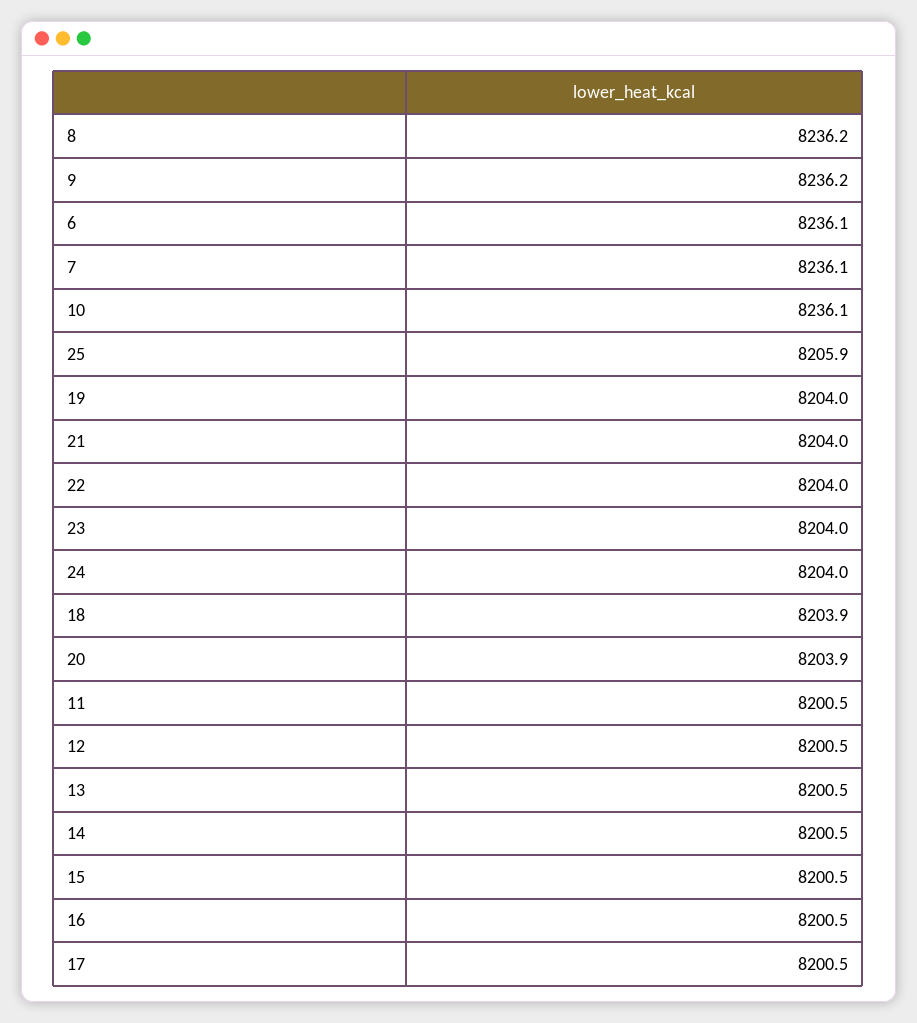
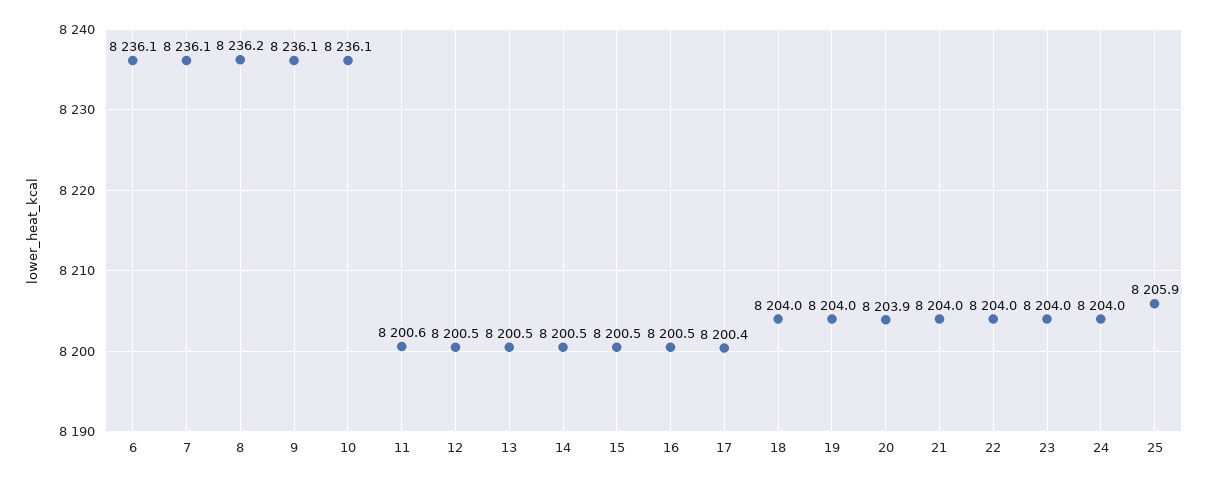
9: 8236.2 -> 8236.1
18: 8203.9 -> 8204
11: 8200.5 -> 8200.6
17: 8200.5 -> 8200.4

